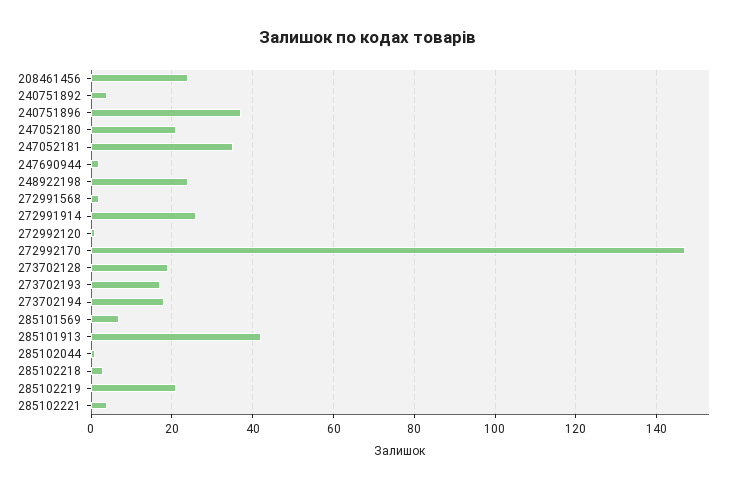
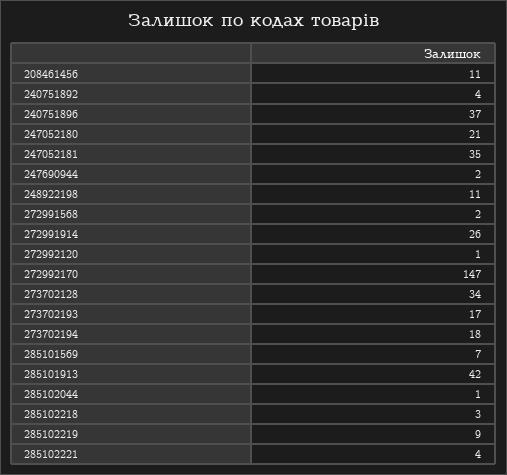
208461456: 25 -> 11
248922198: 25 -> 11
273702128: 20 -> 34
285102219: 20 -> 9

